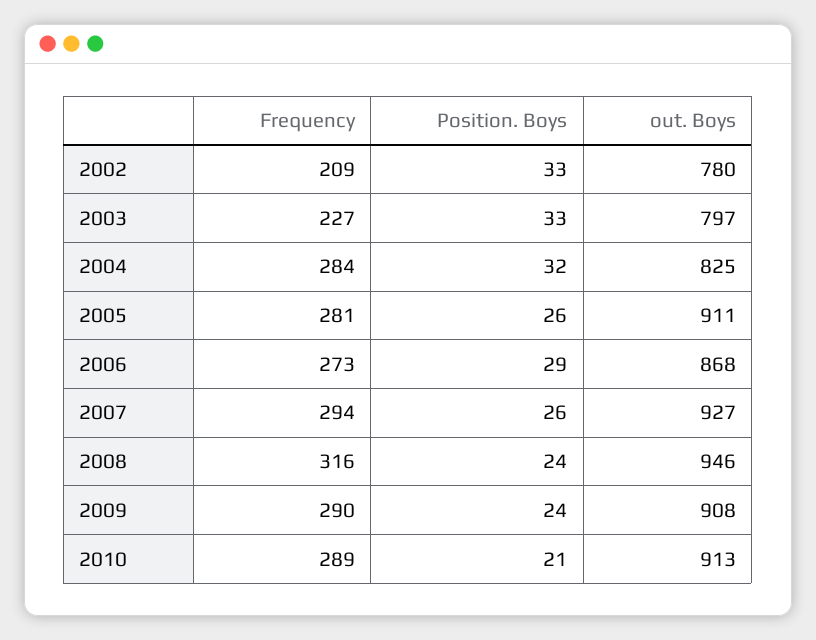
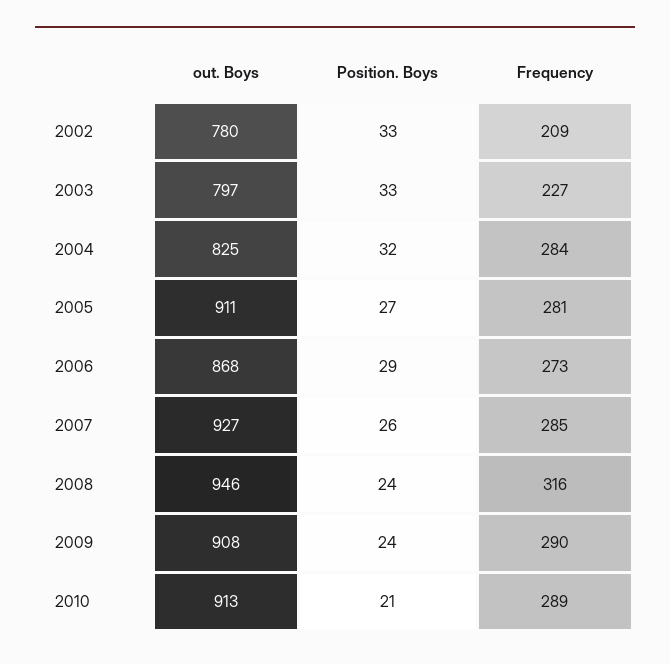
Position. Boys, 2005: 26 -> 27
Frequency, 2007: 294 -> 285

